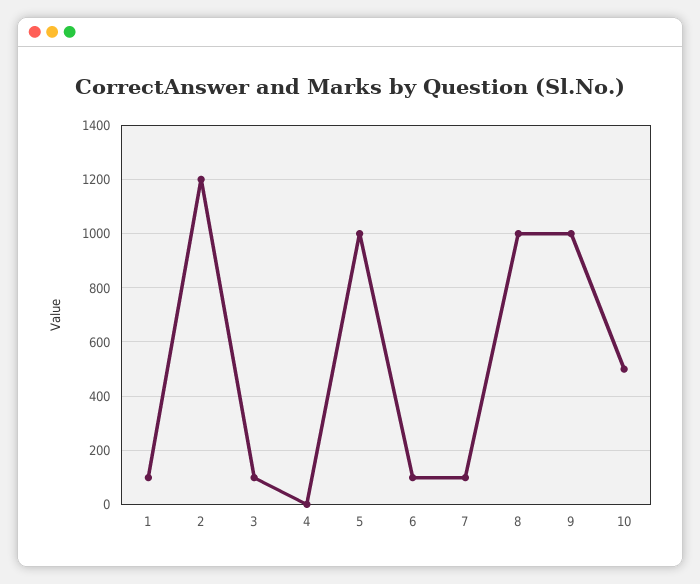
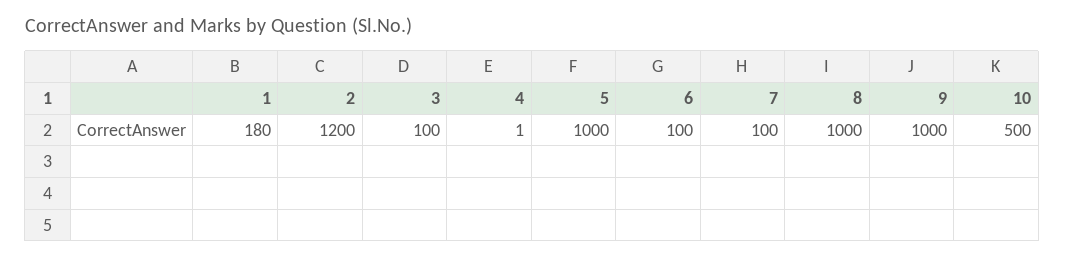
1: 100 -> 180

